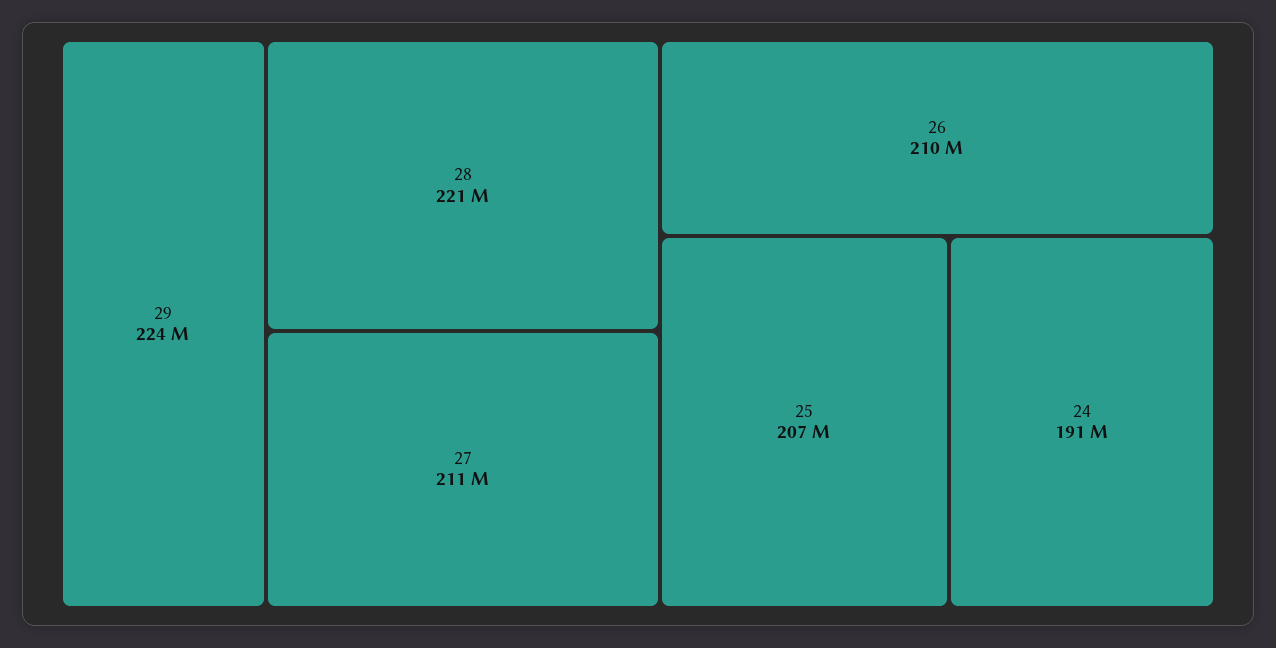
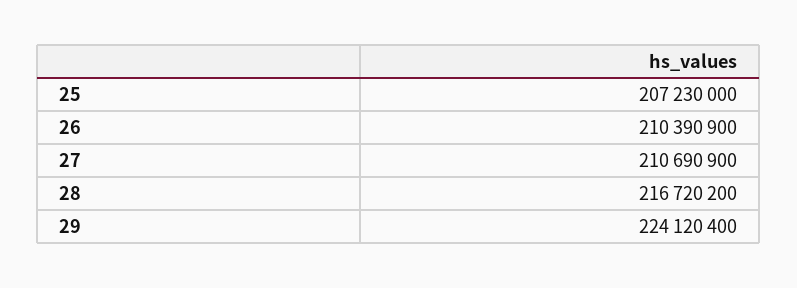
28: 221000000 -> 216720200
24: 191000000 -> none

